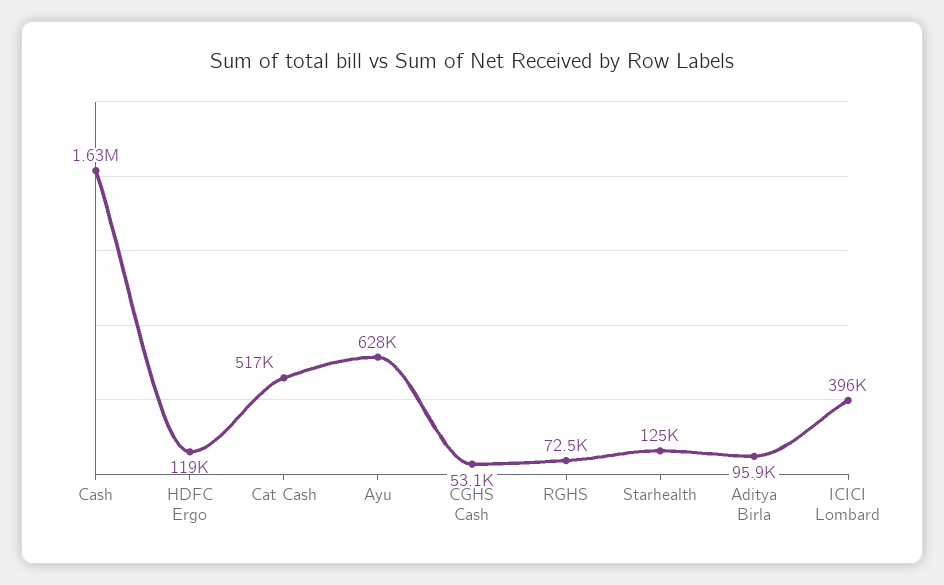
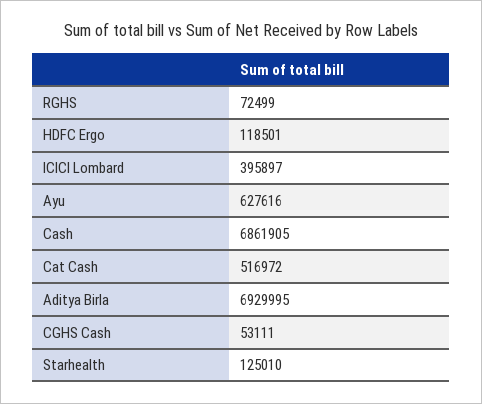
Cash: 1630000 -> 6861905
Aditya Birla: 95900 -> 6929995

